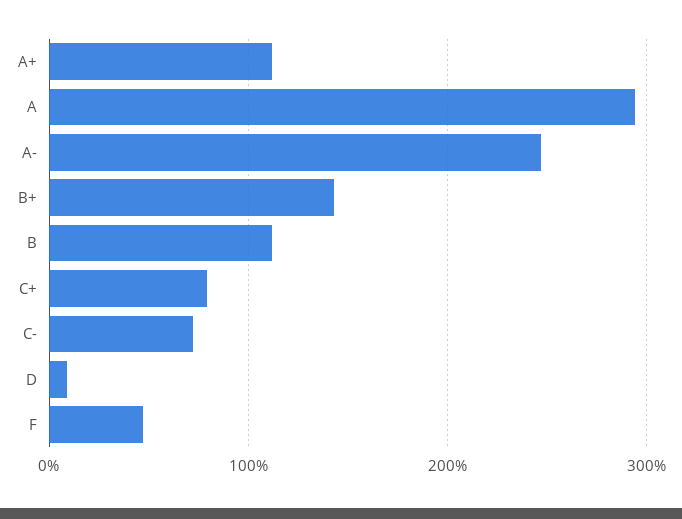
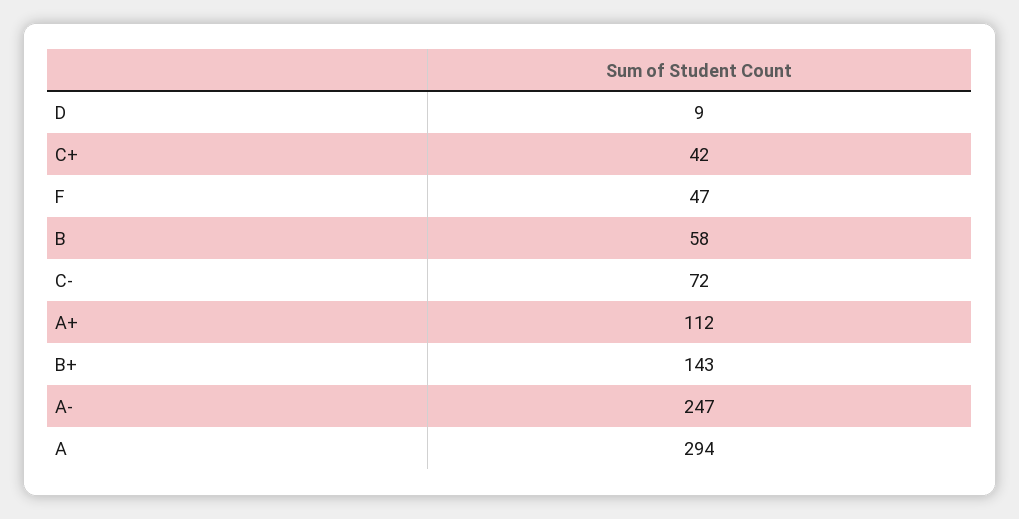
B: 110 -> 58
C+: 80 -> 42

